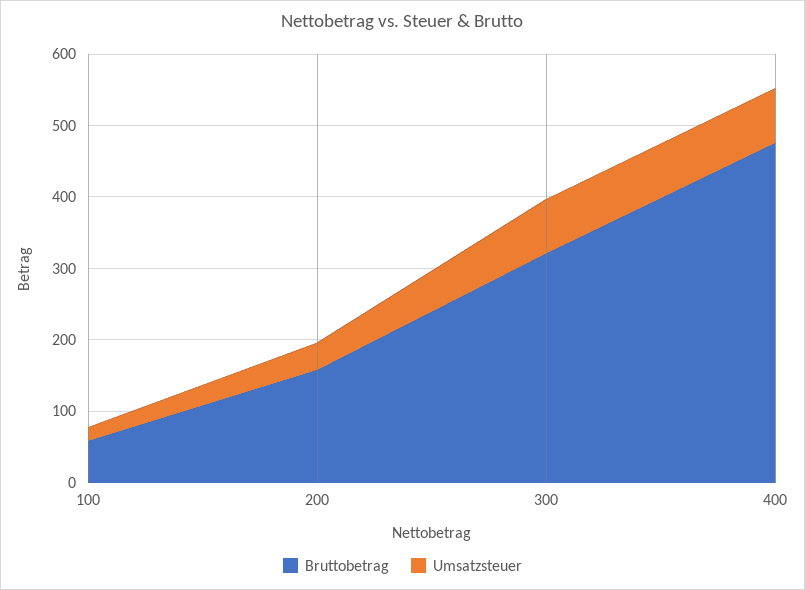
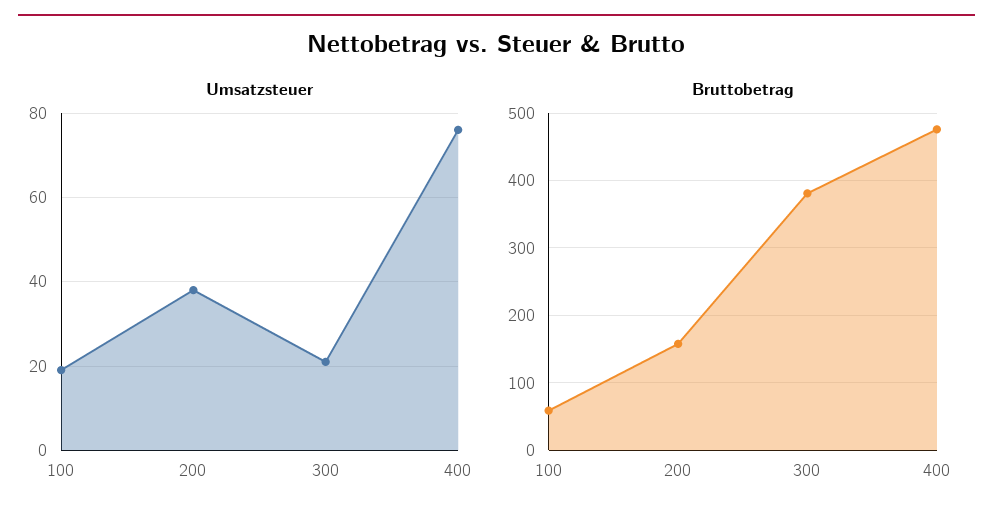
Bruttobetrag, 300: 320 -> 380
Umsatzsteuer, 300: 80 -> 20

